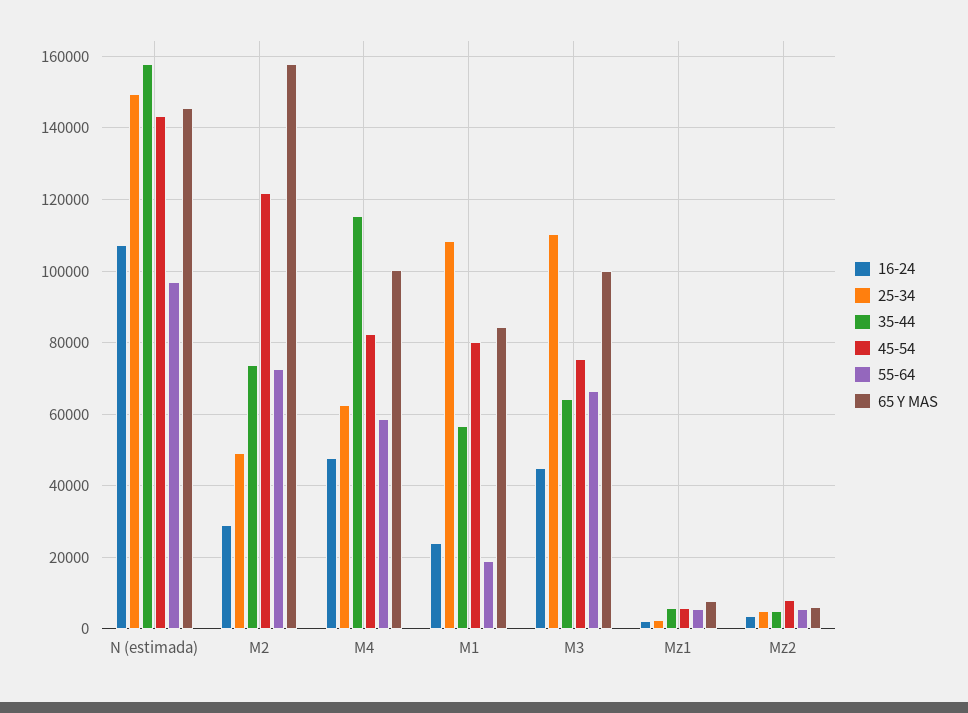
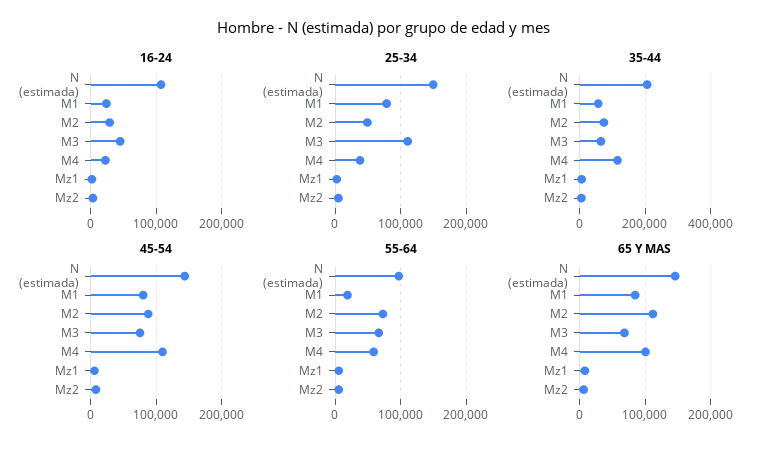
35-44, N (estimada): 158000 -> 200000
45-54, M2: 122000 -> 90000
65 Y MAS, M2: 158000 -> 110000
16-24, M4: 48000 -> 20000
25-34, M4: 62000 -> 40000
45-54, M4: 82000 -> 110000
25-34, M1: 108000 -> 80000
65 Y MAS, M3: 100000 -> 70000

